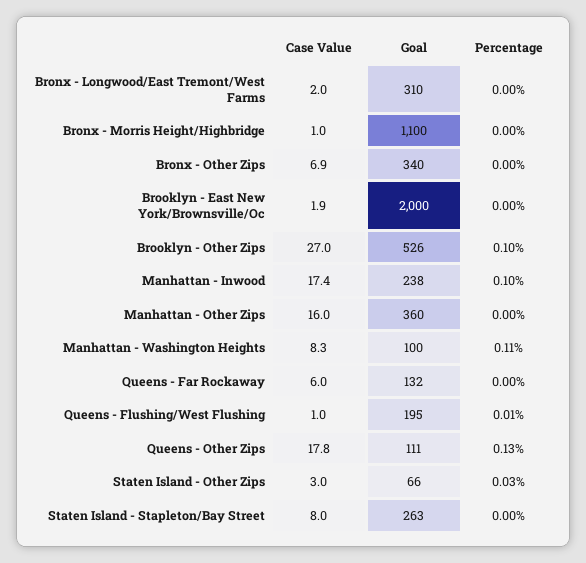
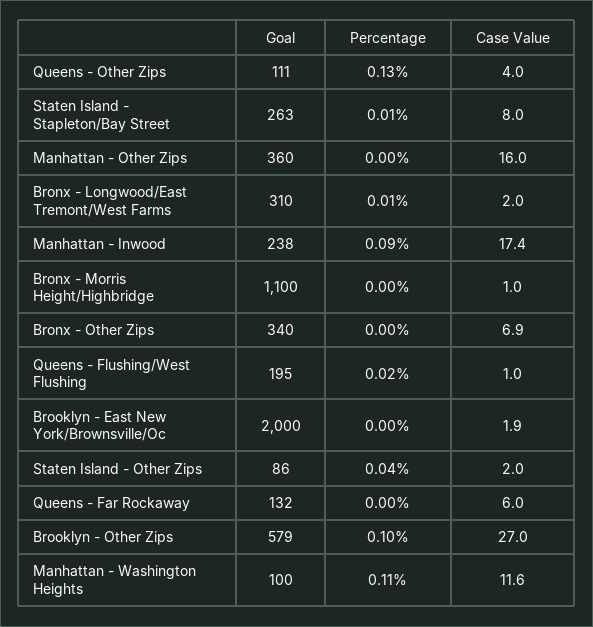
Percentage, Bronx - Longwood/East Tremont/West Farms: 0 -> 0.01
Goal, Brooklyn - Other Zips: 526 -> 579
Percentage, Manhattan - Inwood: 0.1 -> 0.09
Case Value, Manhattan - Washington Heights: 8.3 -> 11.6
Percentage, Queens - Flushing/West Flushing: 0.01 -> 0.02
Case Value, Queens - Other Zips: 17.8 -> 4
Case Value, Staten Island - Other Zips: 3 -> 2
Goal, Staten Island - Other Zips: 66 -> 86
Percentage, Staten Island - Other Zips: 0.03 -> 0.04
Percentage, Staten Island - Stapleton/Bay Street: 0 -> 0.01

